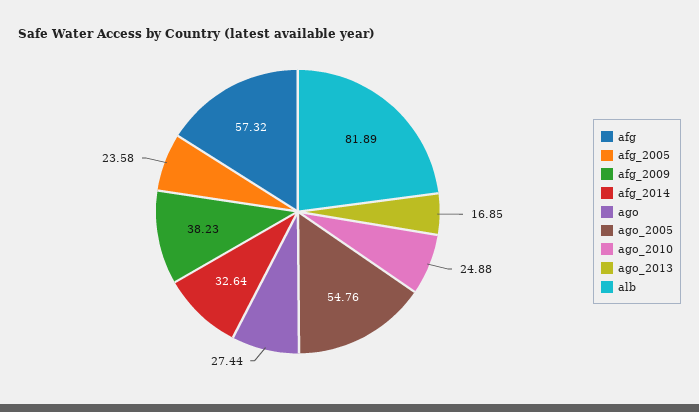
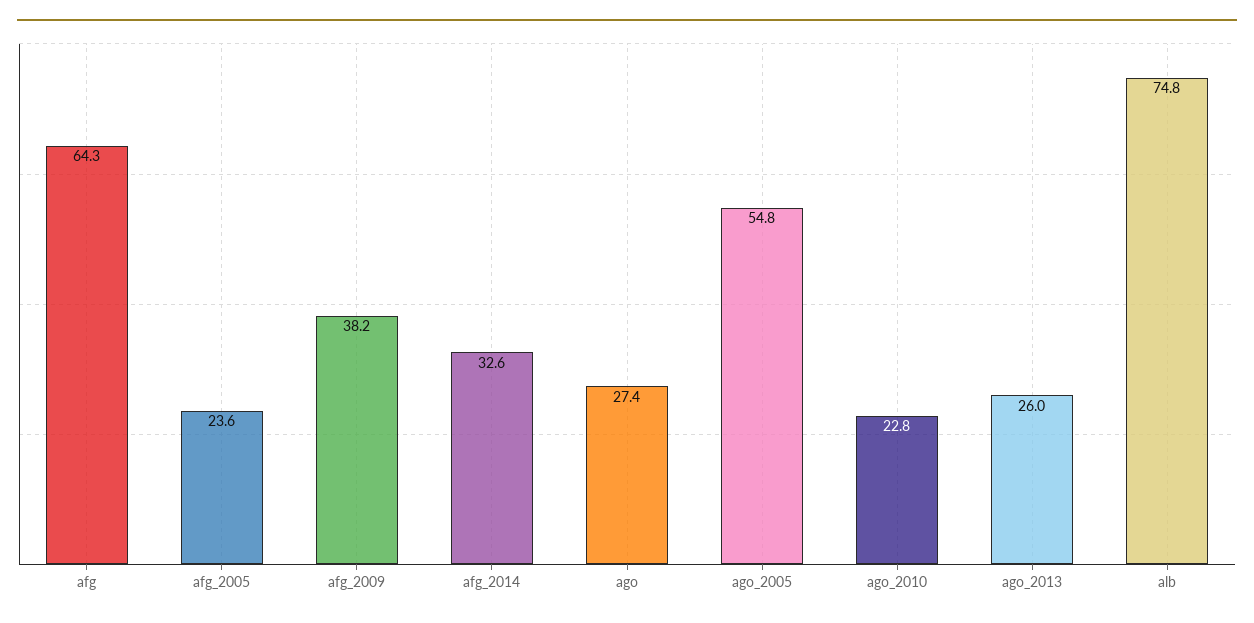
afg: 57.32 -> 64.3
ago_2010: 24.88 -> 22.8
ago_2013: 16.85 -> 26
alb: 81.89 -> 74.8

